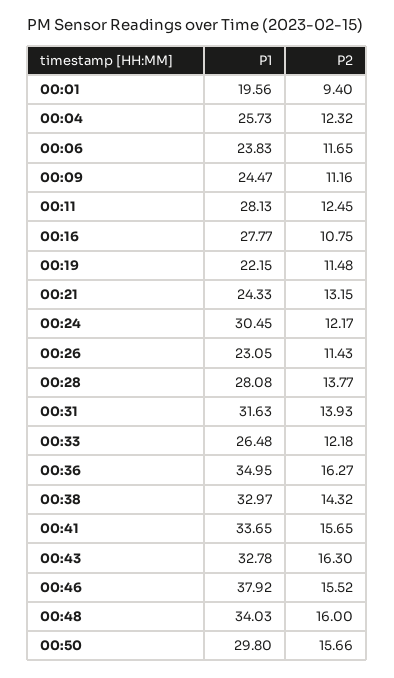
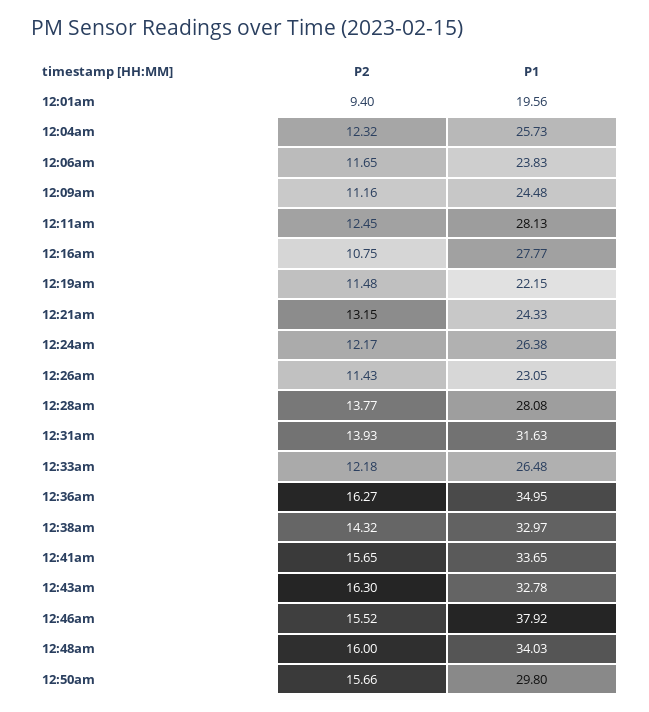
P1, 00:09: 24.47 -> 24.48
P1, 00:24: 30.45 -> 26.38

